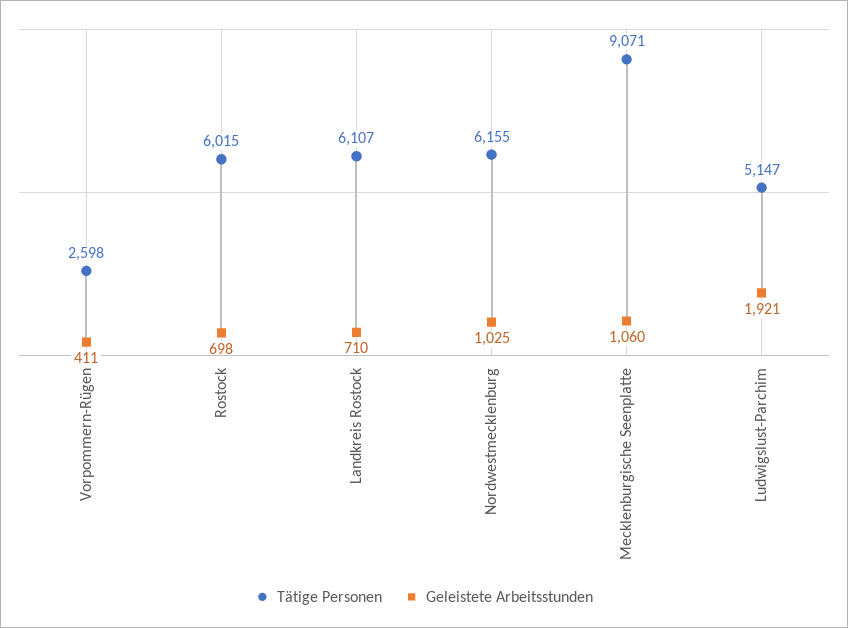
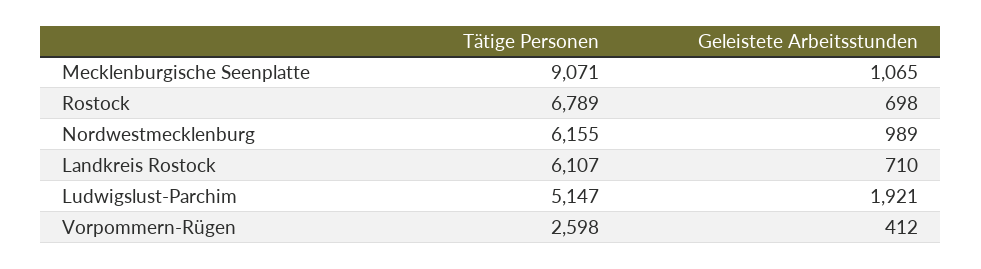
Geleistete Arbeitsstunden, Vorpommern-Rügen: 411 -> 412
Tätige Personen, Rostock: 6015 -> 6789
Geleistete Arbeitsstunden, Nordwestmecklenburg: 1025 -> 989
Geleistete Arbeitsstunden, Mecklenburgische Seenplatte: 1060 -> 1065

